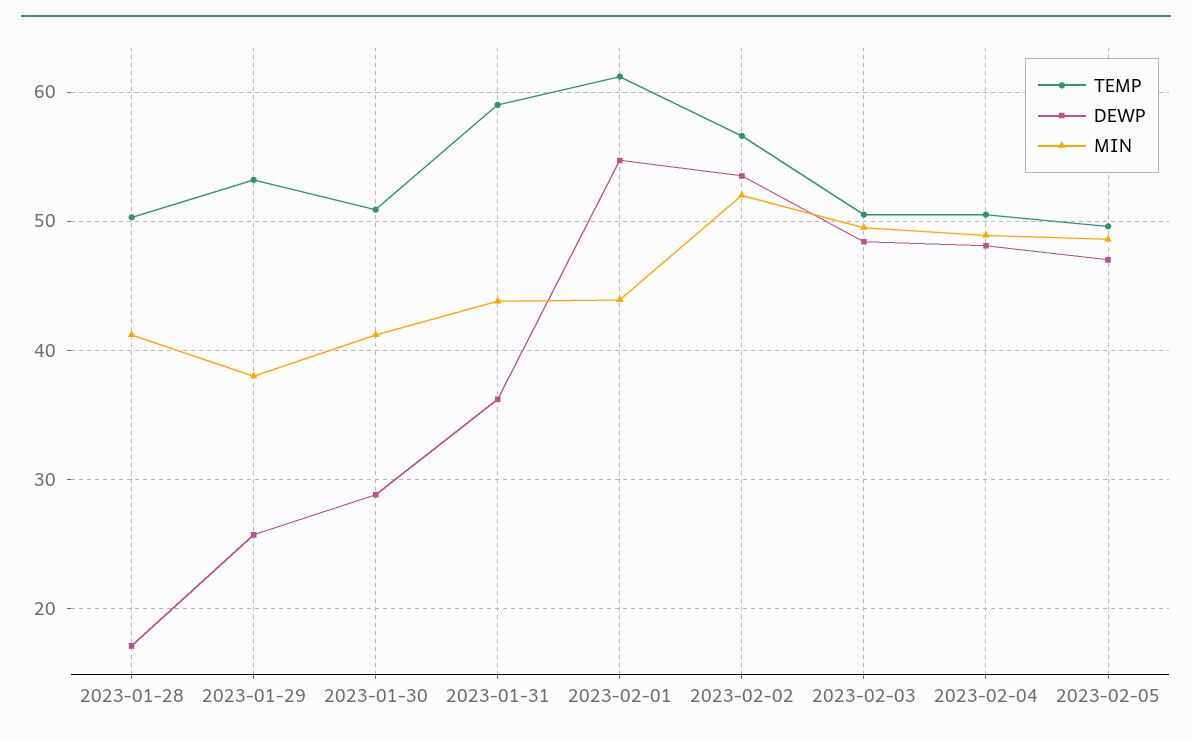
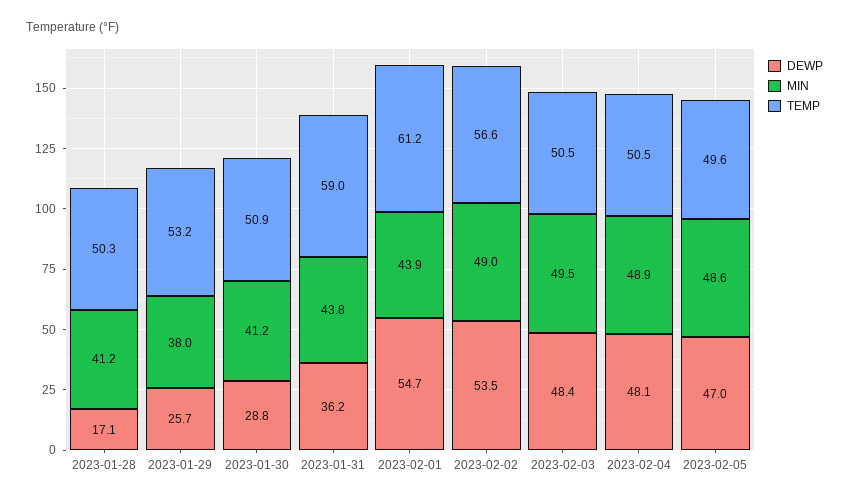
MIN, 2023-02-02: 52 -> 49

